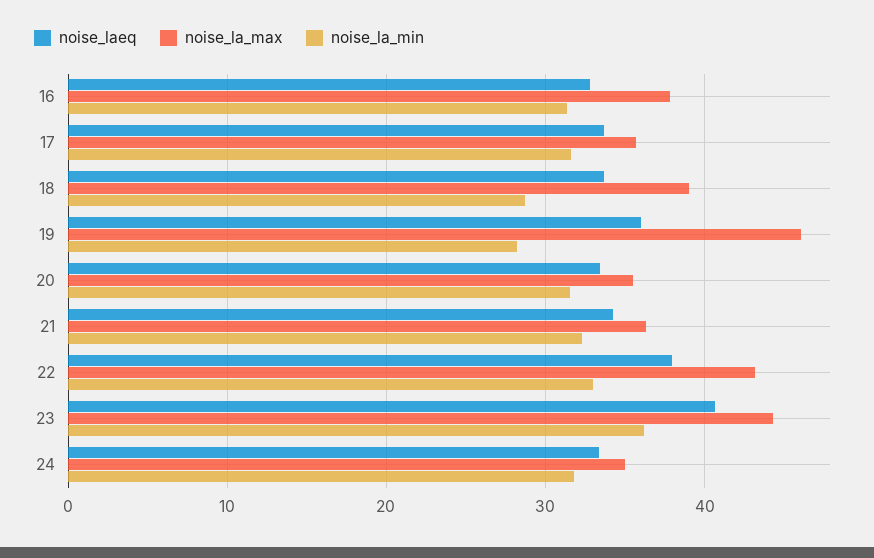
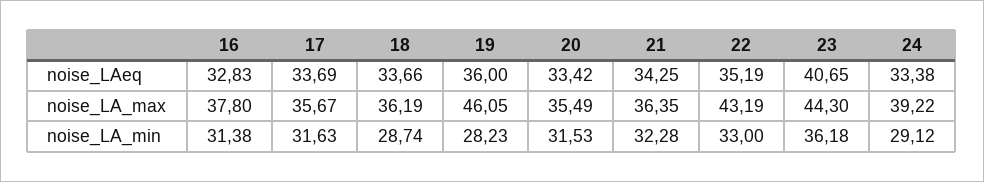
noise_la_max, 18: 39 -> 36.19
noise_laeq, 22: 38 -> 35.19
noise_la_max, 24: 35 -> 39.22
noise_la_min, 24: 32 -> 29.12

